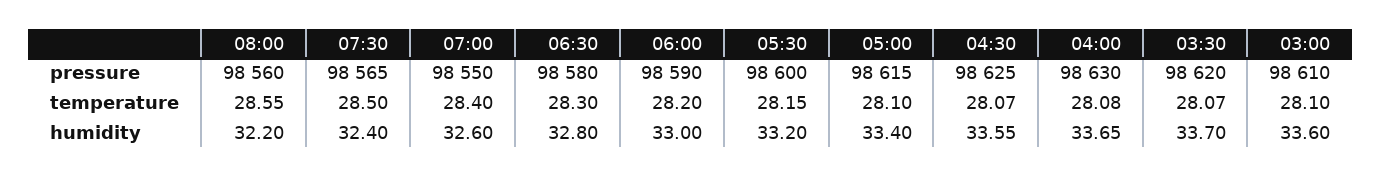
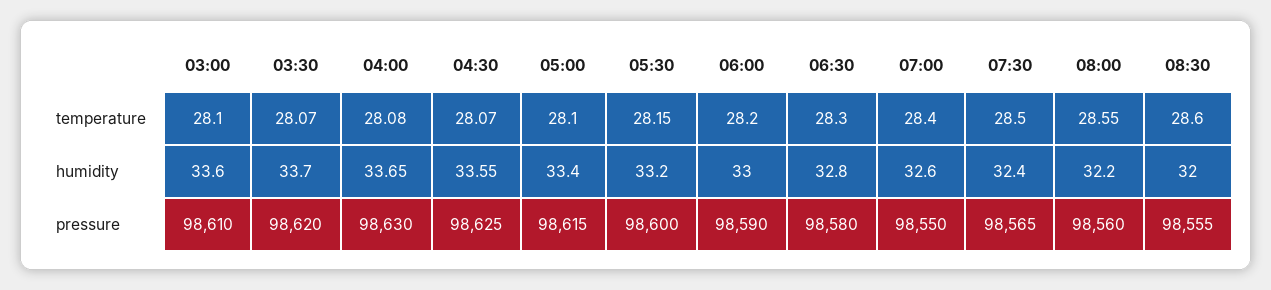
08:30, temperature: none -> 28.6
08:30, humidity: none -> 32
08:30, pressure: none -> 98555

